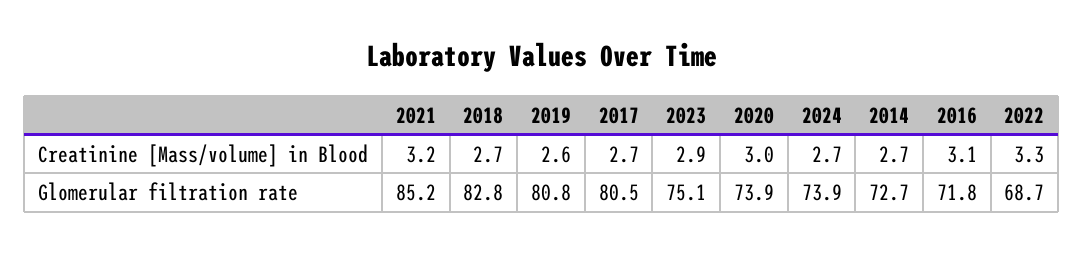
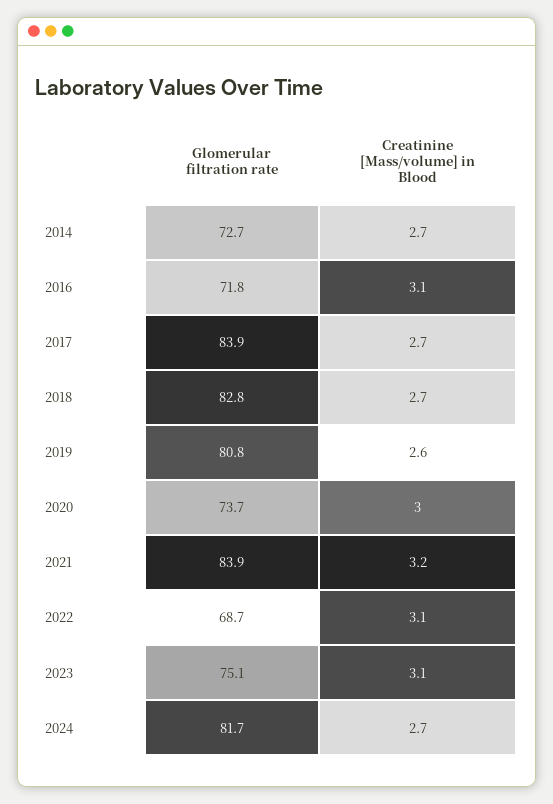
2023, Creatinine [Mass/volume] in Blood: 2.9 -> 3.1
2022, Creatinine [Mass/volume] in Blood: 3.3 -> 3.1
2021, Glomerular filtration rate: 85.2 -> 83.9
2017, Glomerular filtration rate: 80.5 -> 83.9
2020, Glomerular filtration rate: 73.9 -> 73.7
2024, Glomerular filtration rate: 73.9 -> 81.7

